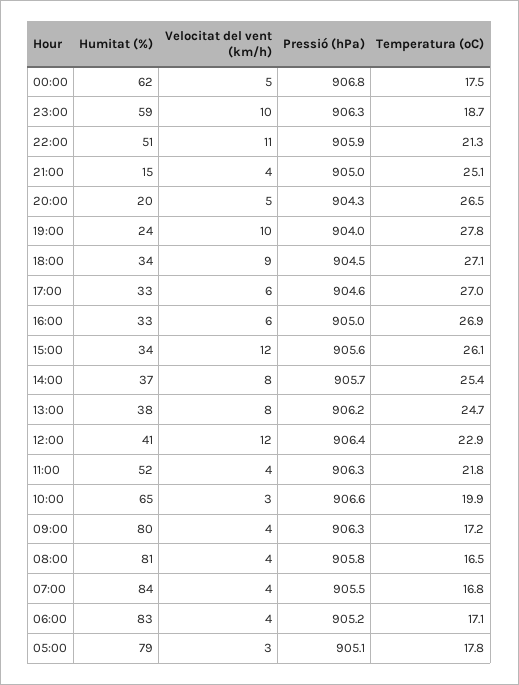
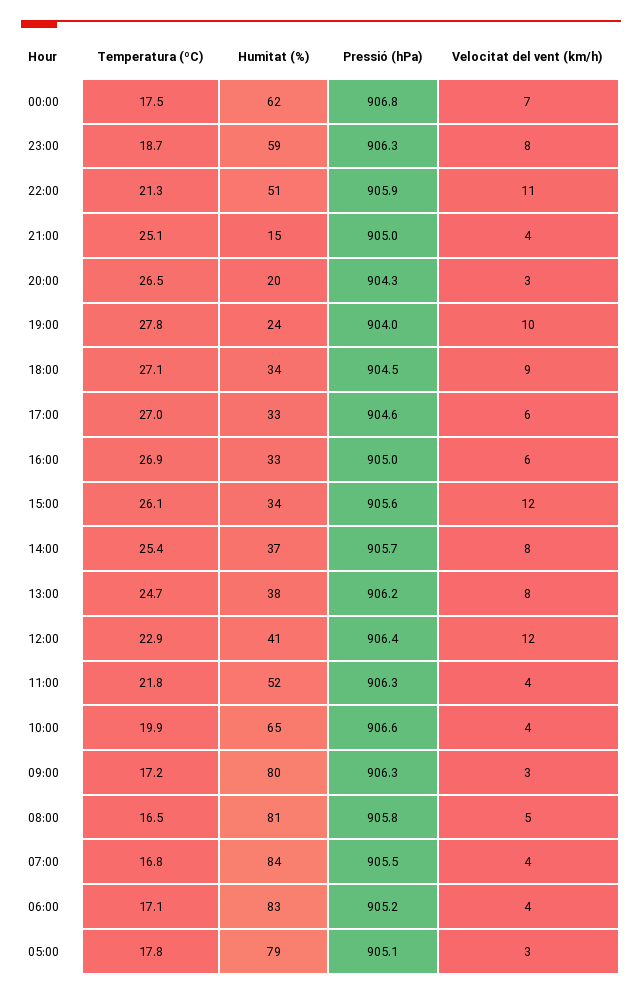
Velocitat del vent (km/h), 00:00: 5 -> 7
Velocitat del vent (km/h), 23:00: 10 -> 8
Velocitat del vent (km/h), 20:00: 5 -> 3
Velocitat del vent (km/h), 10:00: 3 -> 4
Velocitat del vent (km/h), 09:00: 4 -> 3
Velocitat del vent (km/h), 08:00: 4 -> 5

